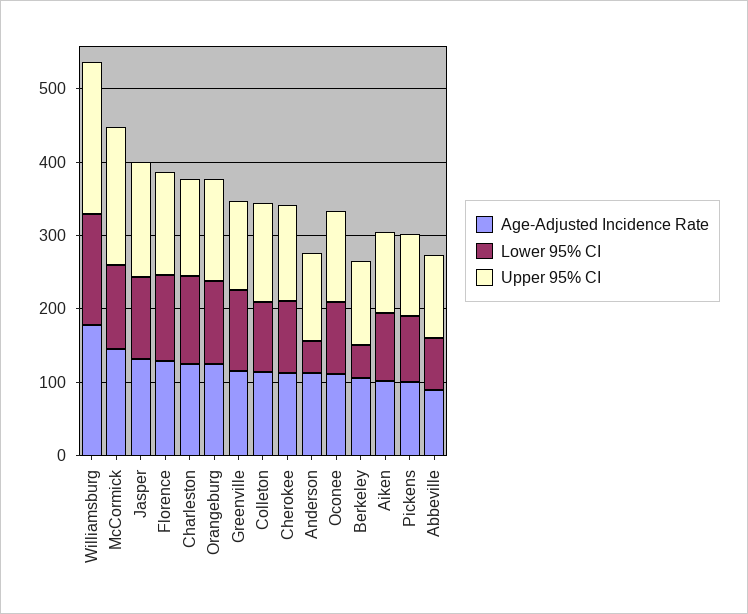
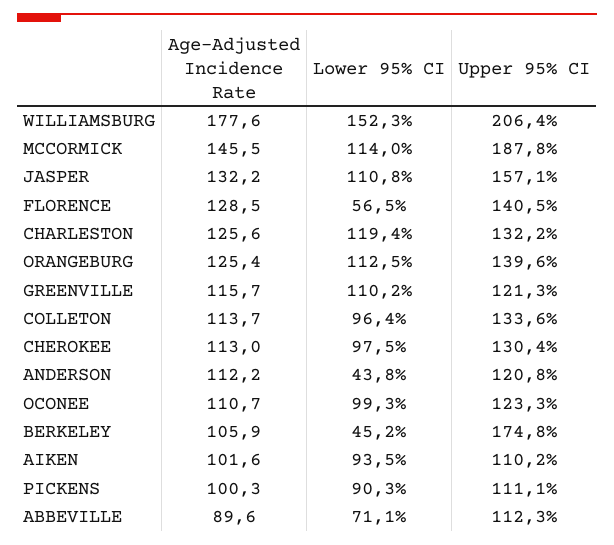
Lower 95% CI, Florence: 120 -> 56.5
Upper 95% CI, Berkeley: 120 -> 174.8

